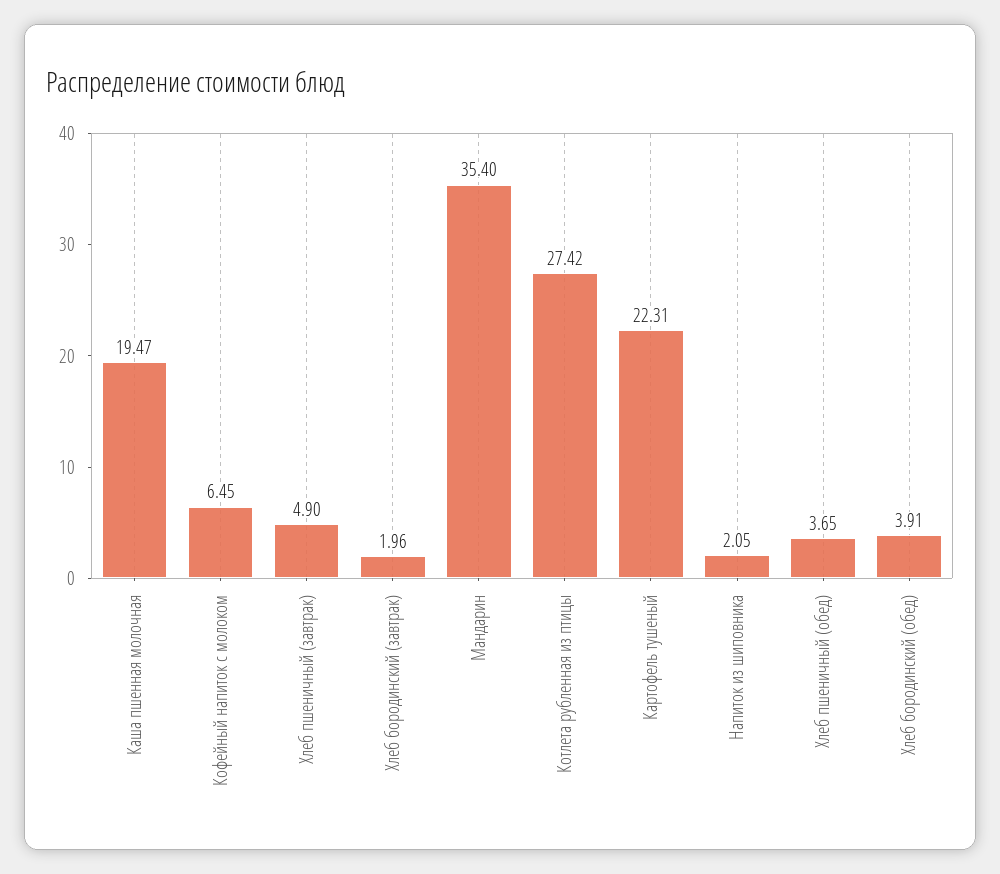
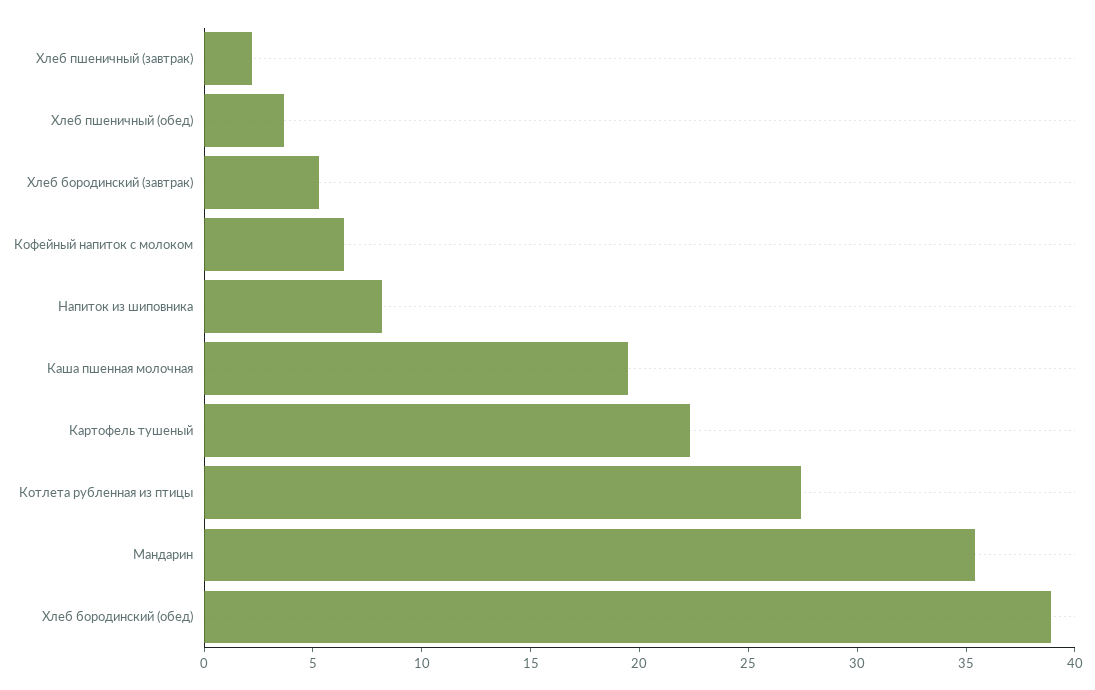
Хлеб пшеничный (завтрак): 4.9 -> 2
Хлеб бородинский (завтрак): 1.96 -> 5
Напиток из шиповника: 2.05 -> 8
Хлеб бородинский (обед): 3.91 -> 39

